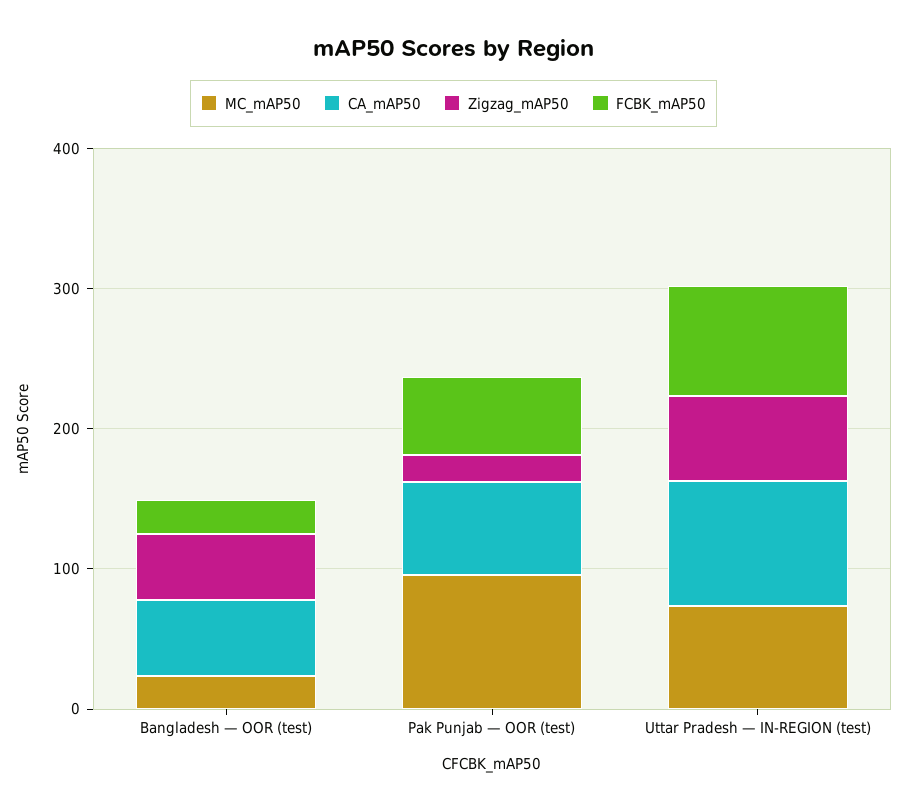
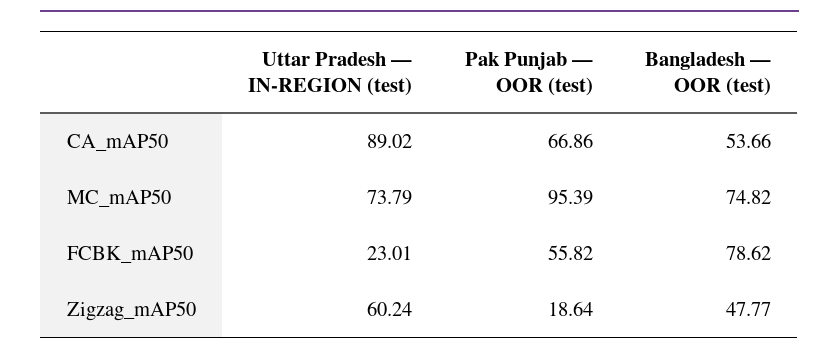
MC_mAP50, Bangladesh — OOR (test): 20 -> 74.82
FCBK_mAP50, Bangladesh — OOR (test): 20 -> 78.62
FCBK_mAP50, Uttar Pradesh — IN-REGION (test): 80 -> 23.01

